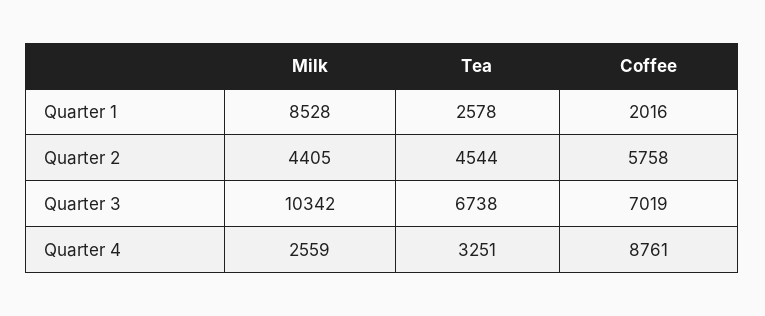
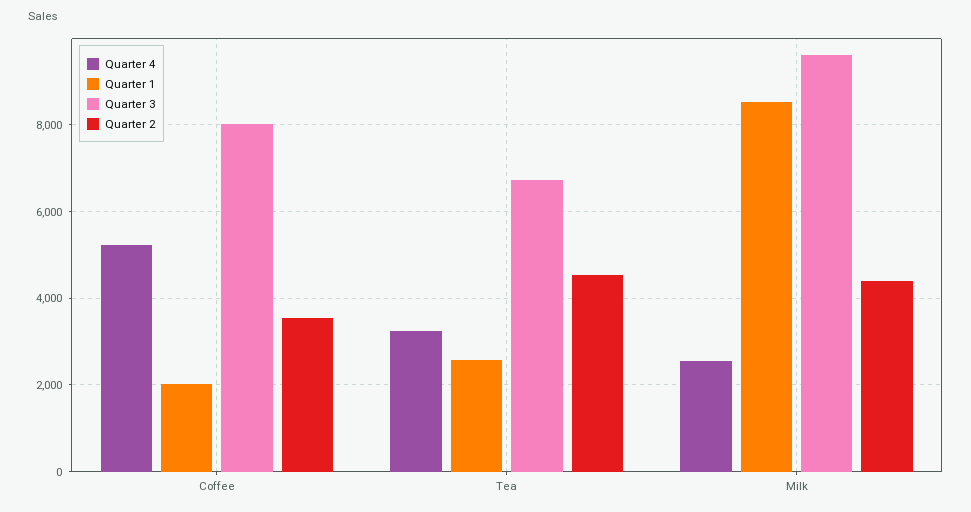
Quarter 2, Coffee: 5758 -> 3600
Quarter 3, Milk: 10342 -> 9600
Quarter 3, Coffee: 7019 -> 8000
Quarter 4, Coffee: 8761 -> 5200

